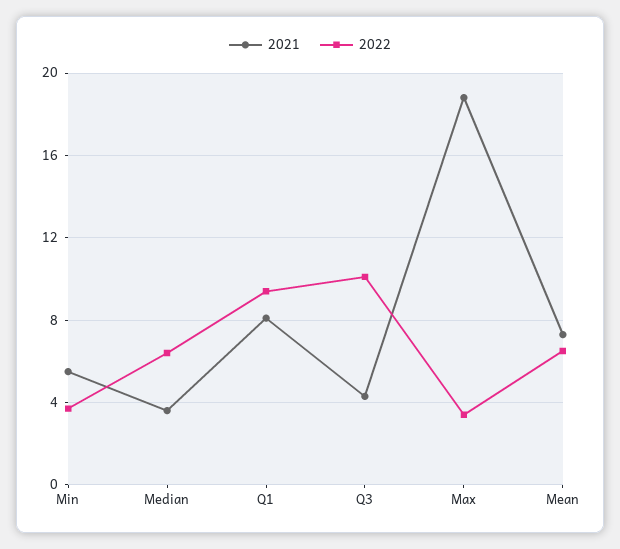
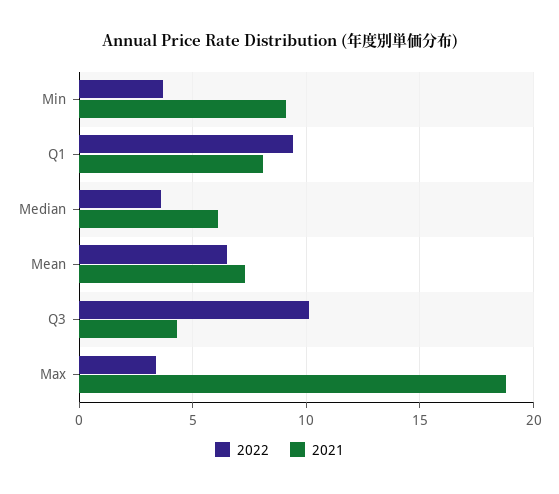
2021, Min: 5.5 -> 9
2021, Median: 3.5 -> 6
2022, Median: 6.5 -> 3.5

